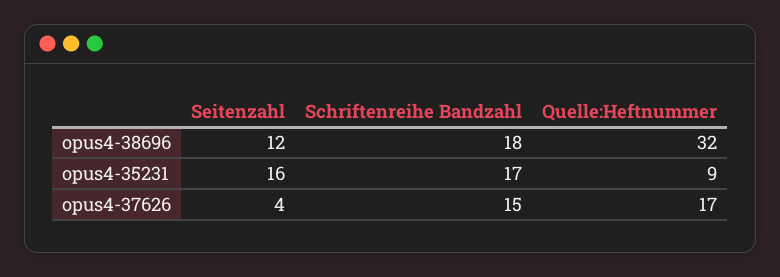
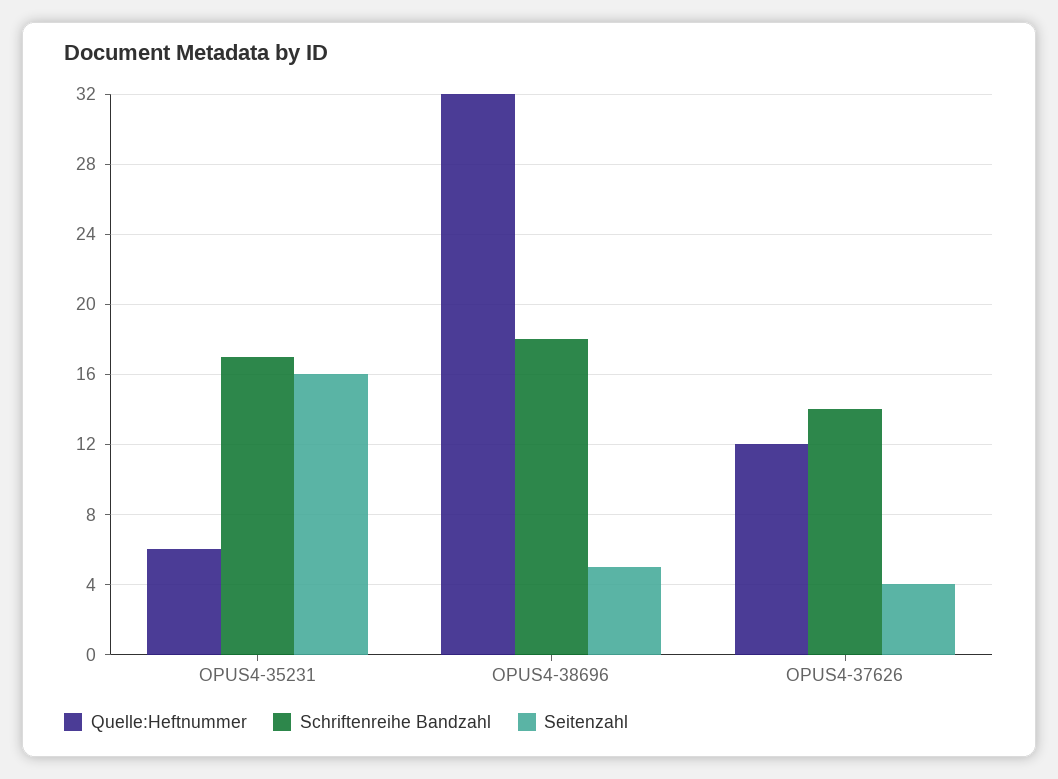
Seitenzahl, opus4-38696: 12 -> 5
Quelle:Heftnummer, opus4-35231: 9 -> 6
Schriftenreihe Bandzahl, opus4-37626: 15 -> 14
Quelle:Heftnummer, opus4-37626: 17 -> 12

